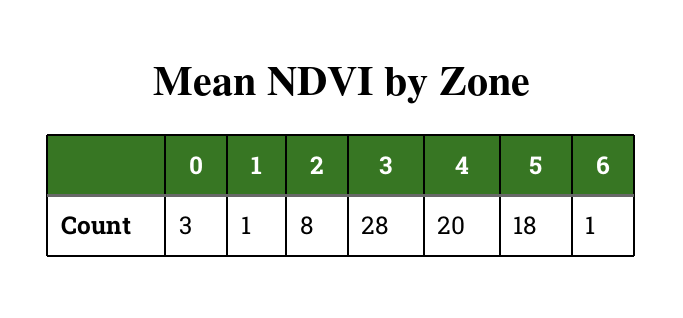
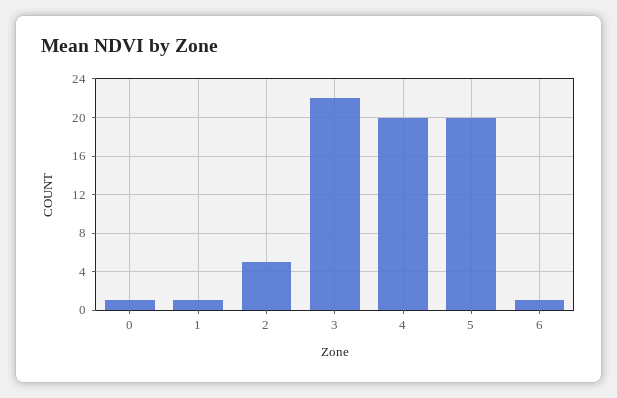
0: 3 -> 1
2: 8 -> 5
3: 28 -> 22
5: 18 -> 20

